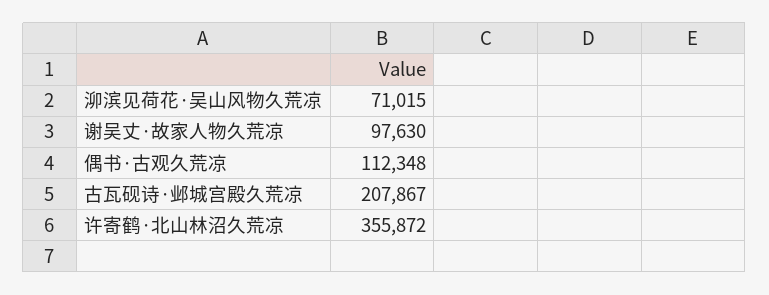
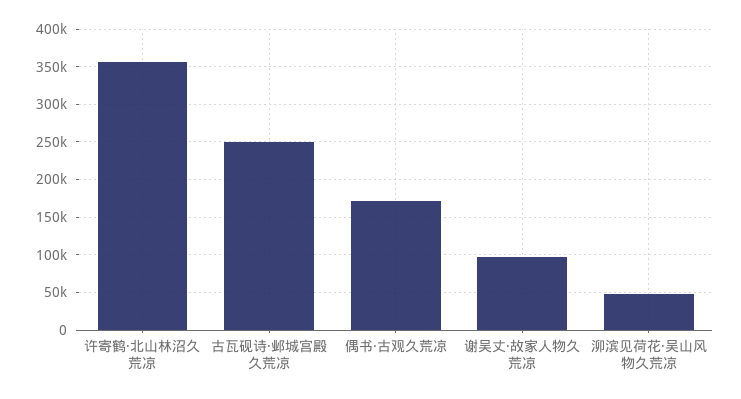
泖滨见荷花·吴山风物久荒凉: 71015 -> 50000
偶书·古观久荒凉: 112348 -> 170000
古瓦砚诗·邺城宫殿久荒凉: 207867 -> 250000

